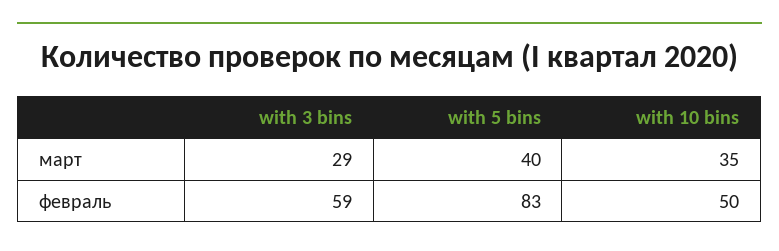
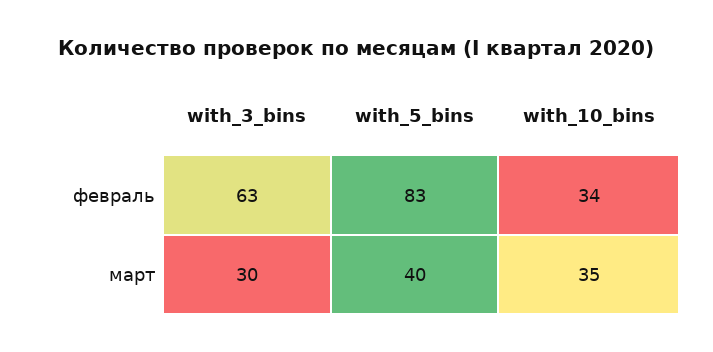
with 3 bins, март: 29 -> 30
with 3 bins, февраль: 59 -> 63
with 10 bins, февраль: 50 -> 34

